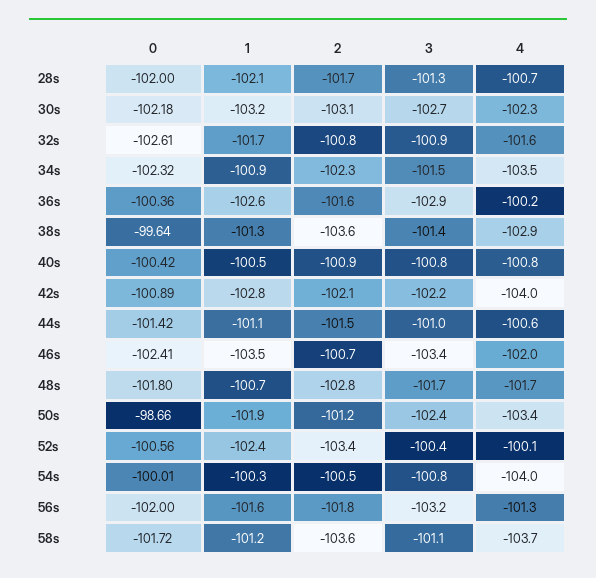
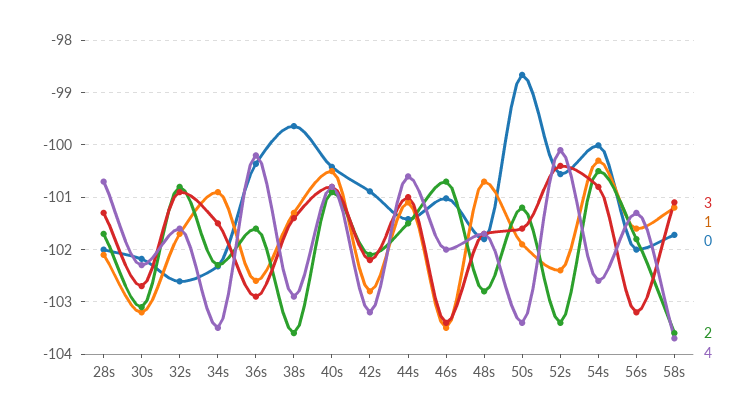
4, 42s: -104 -> -103.2
0, 46s: -102.41 -> -101
3, 50s: -102.4 -> -101.6
4, 54s: -104 -> -102.6

